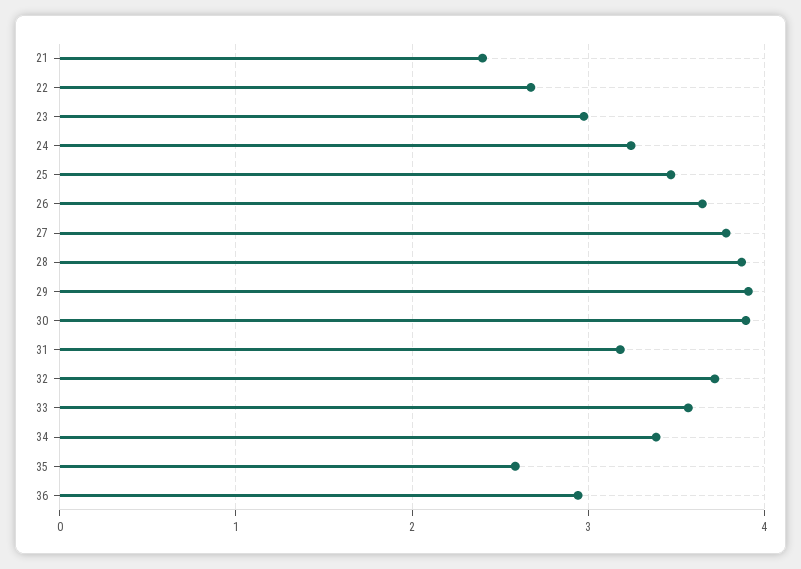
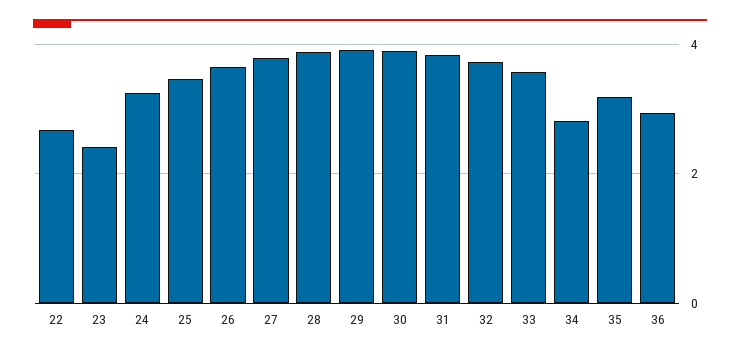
21: 2.4 -> none
23: 3 -> 2.4
31: 3.2 -> 3.8
34: 3.4 -> 2.8
35: 2.6 -> 3.2

